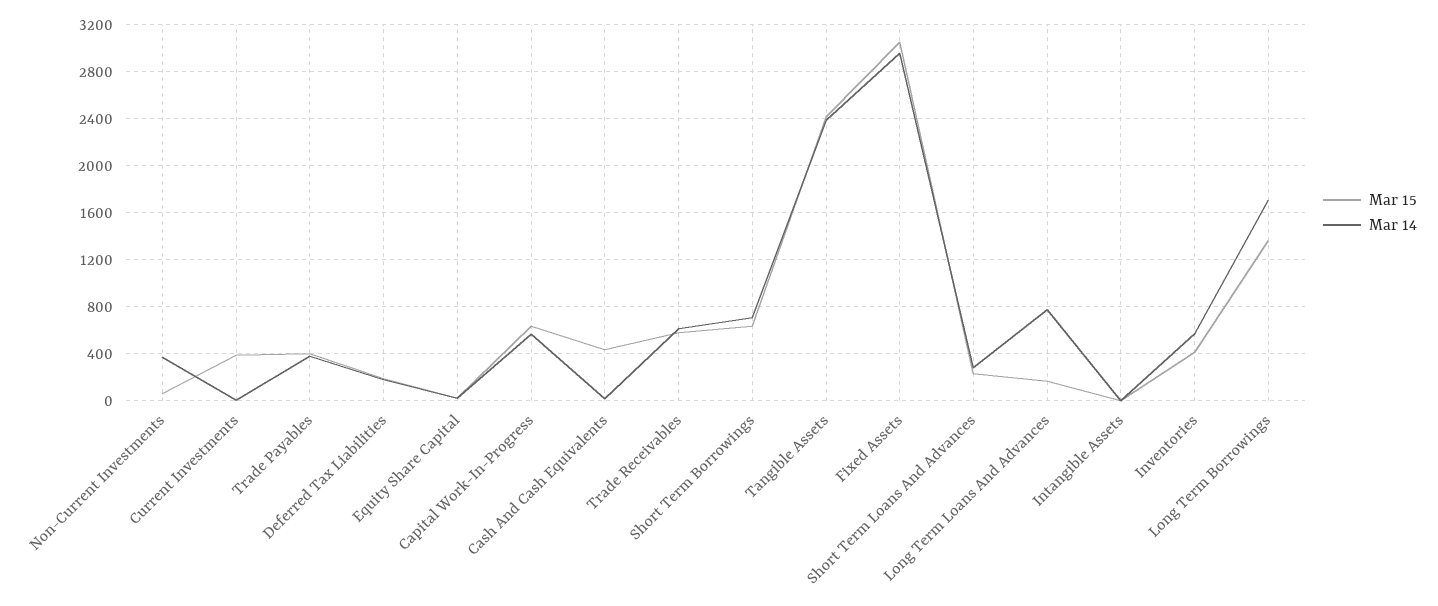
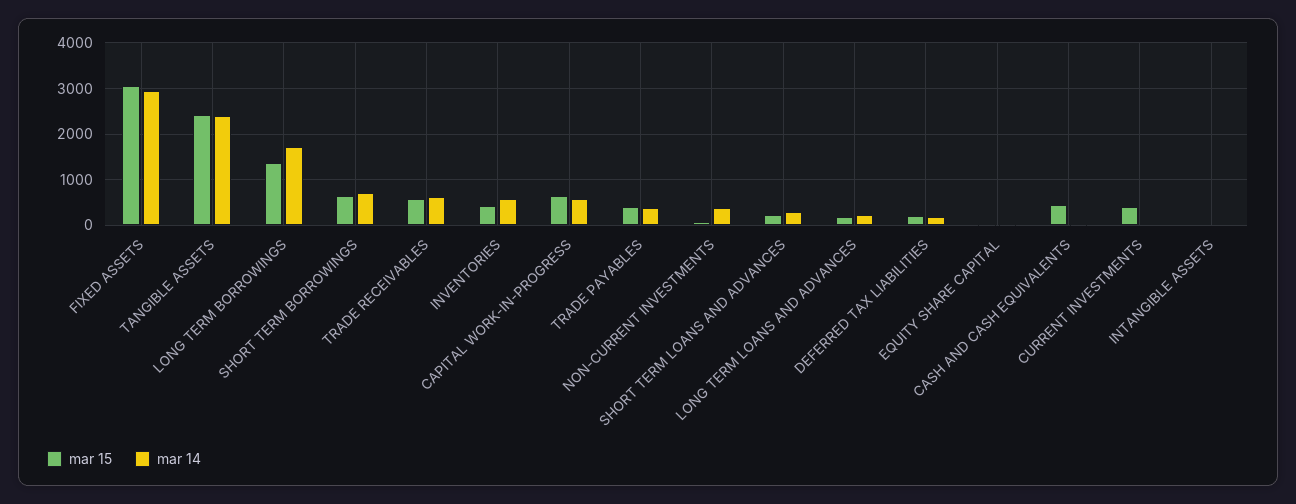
Mar 14, Long Term Loans And Advances: 800 -> 200

